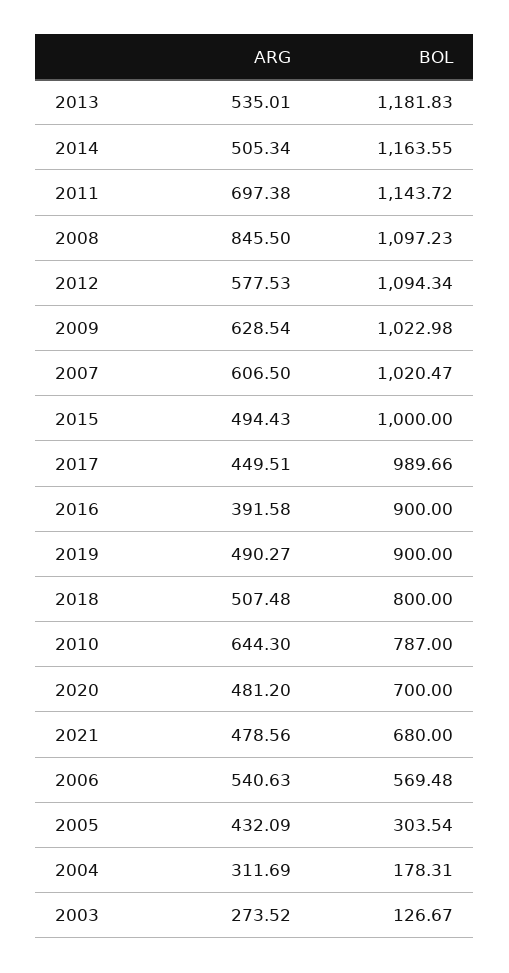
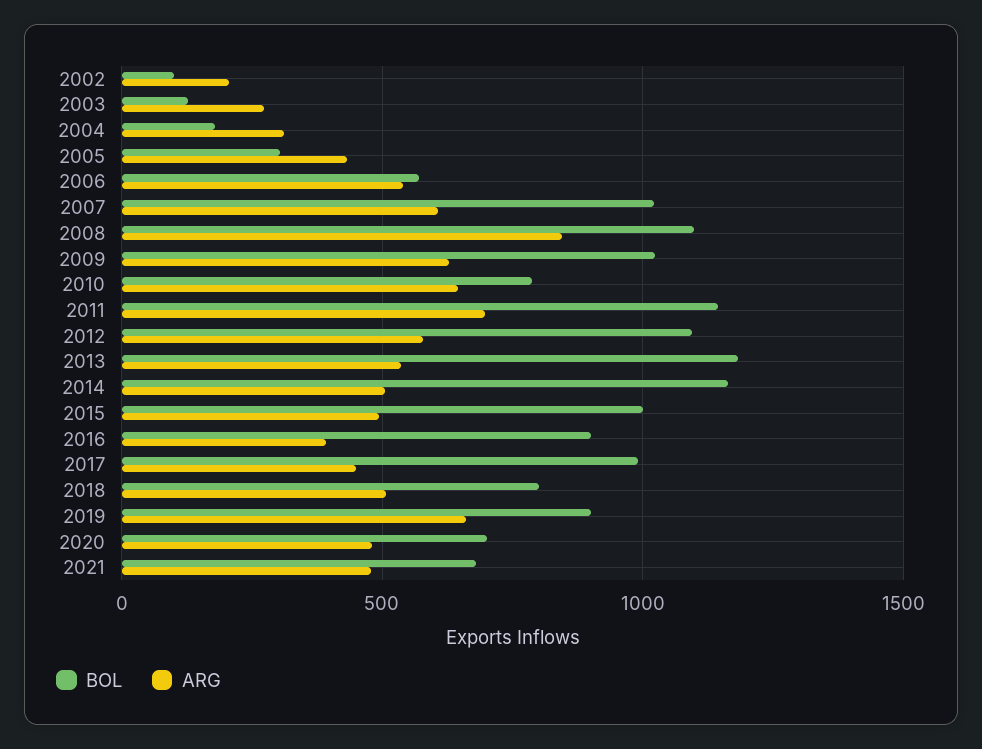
ARG, 2019: 490.27 -> 650
BOL, 2002: none -> 100
ARG, 2002: none -> 200

